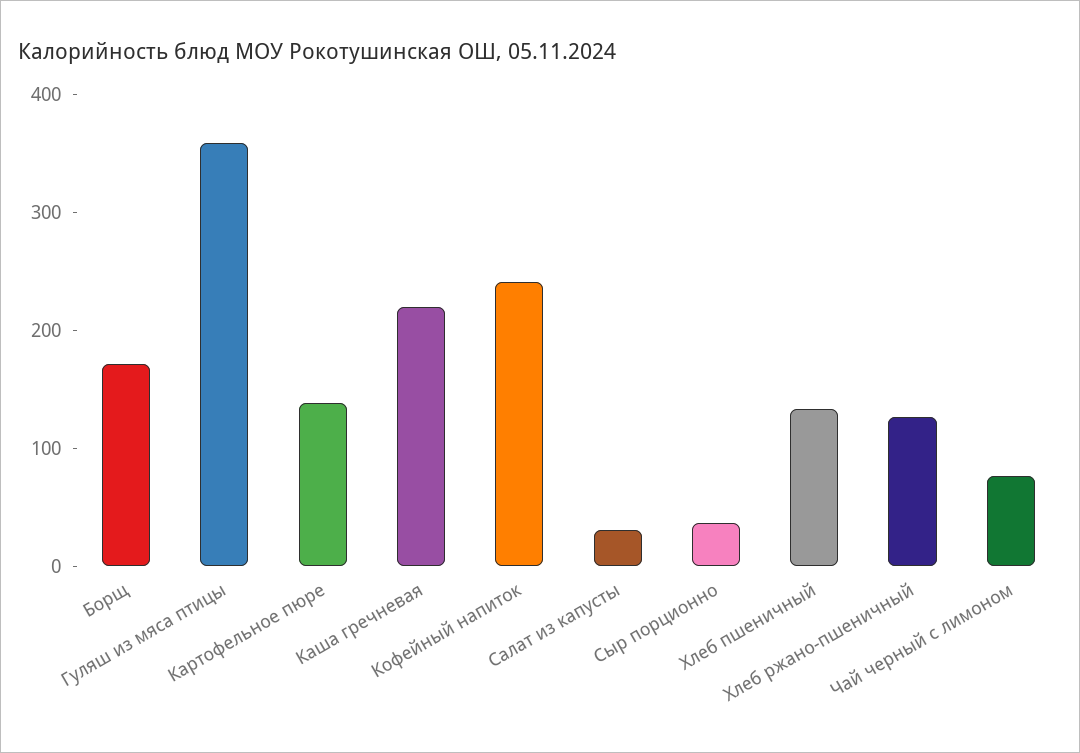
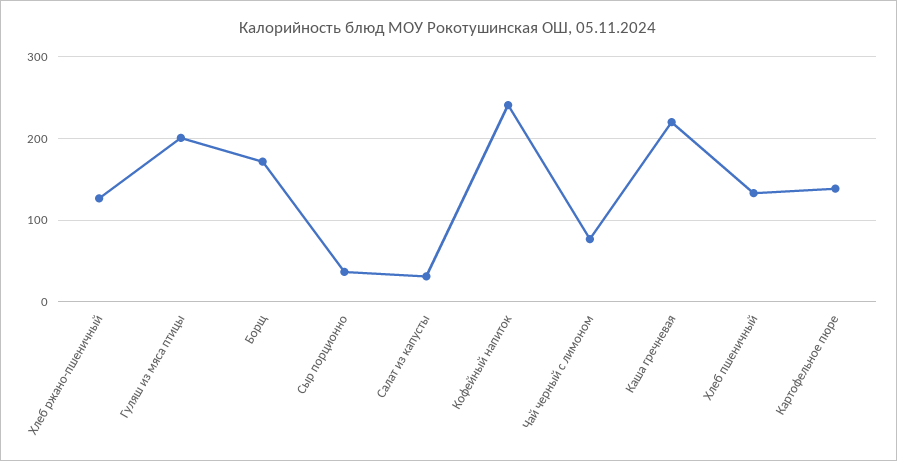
Гуляш из мяса птицы: 360 -> 200

